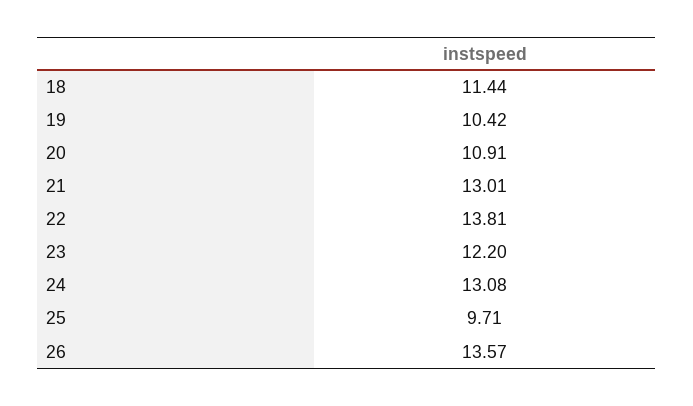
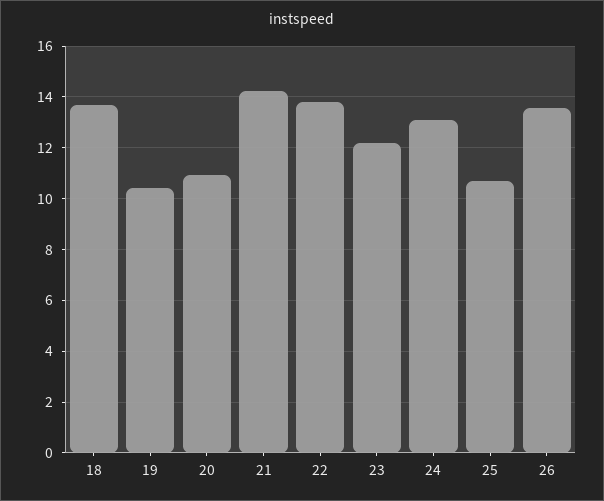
18: 11.44 -> 13.75
21: 13.01 -> 14.25
25: 9.71 -> 10.75

